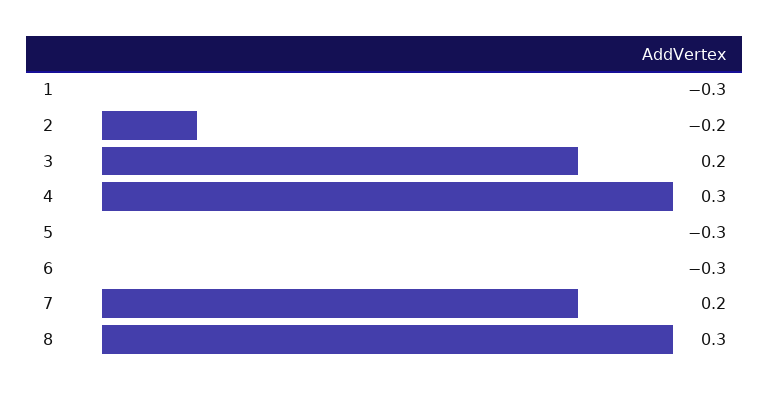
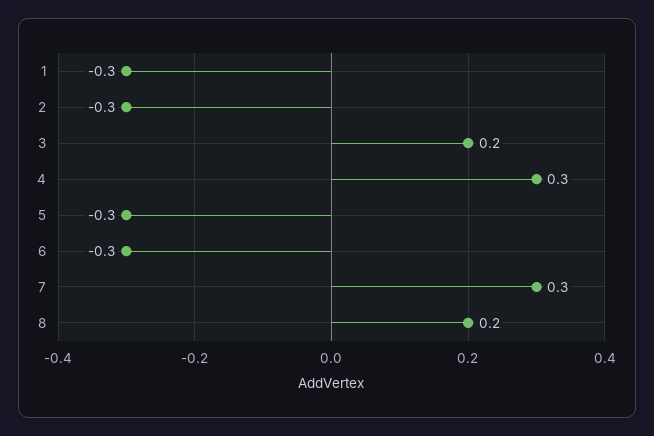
2: -0.2 -> -0.3
7: 0.2 -> 0.3
8: 0.3 -> 0.2

